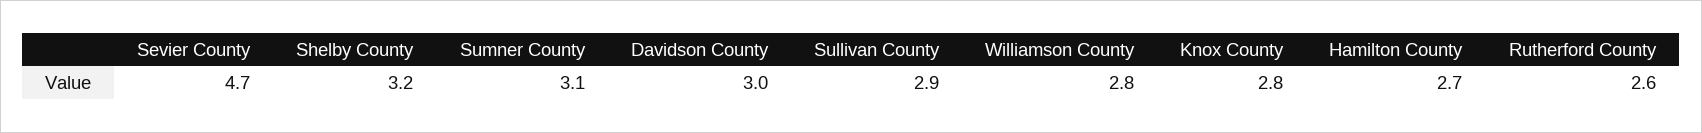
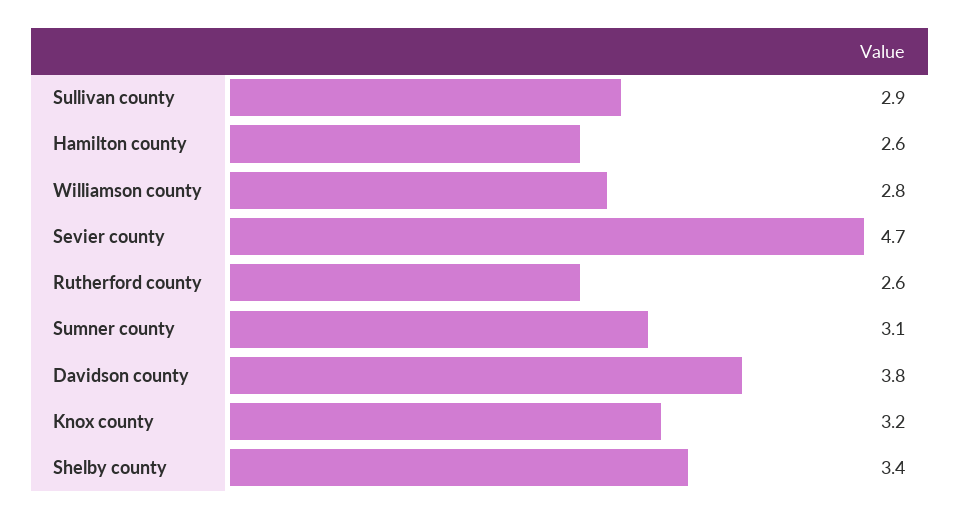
Shelby County: 3.2 -> 3.4
Davidson County: 3 -> 3.8
Knox County: 2.8 -> 3.2
Hamilton County: 2.7 -> 2.6

